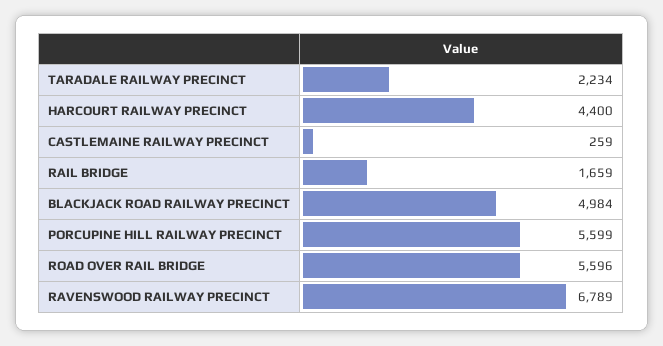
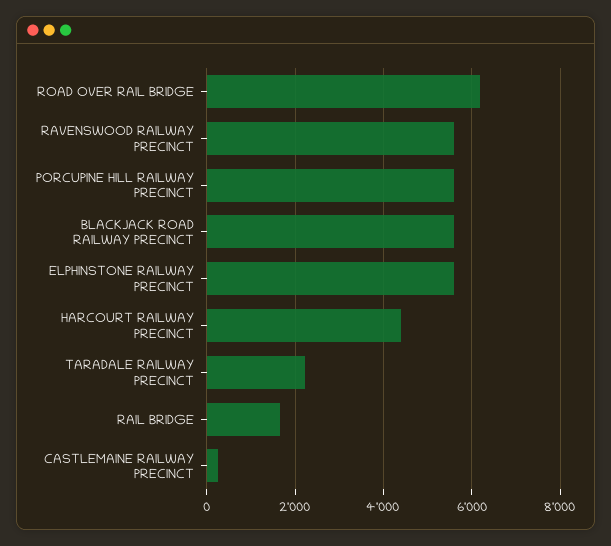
BLACKJACK ROAD RAILWAY PRECINCT: 4984 -> 5600
ROAD OVER RAIL BRIDGE: 5596 -> 6200
RAVENSWOOD RAILWAY PRECINCT: 6789 -> 5600
ELPHINSTONE RAILWAY PRECINCT: none -> 5600

